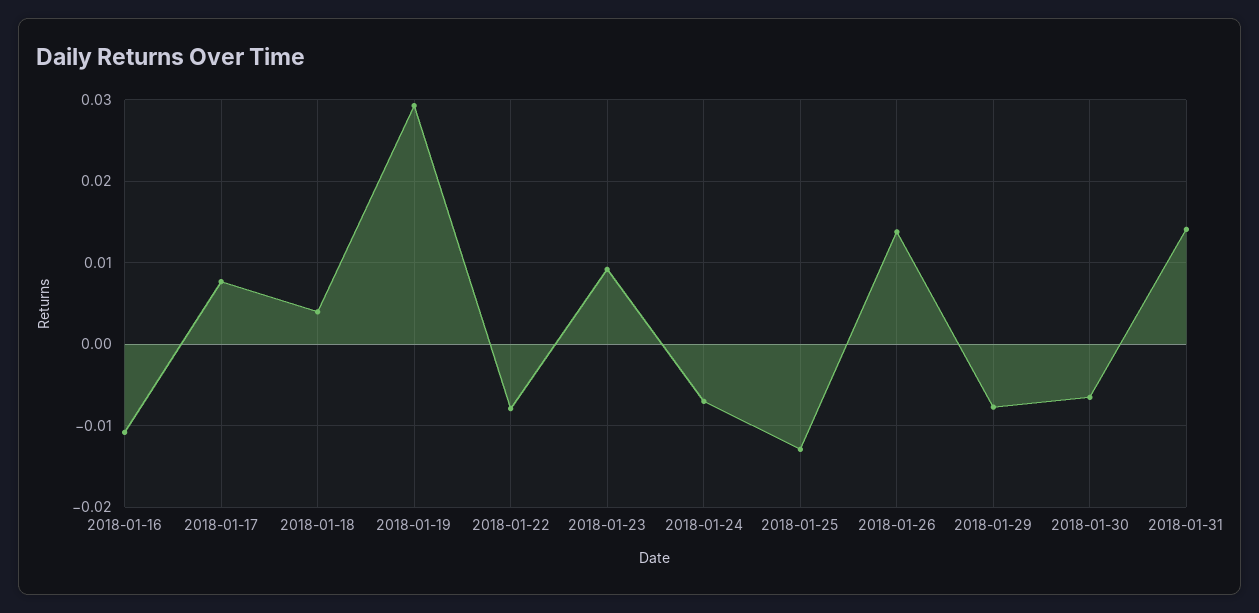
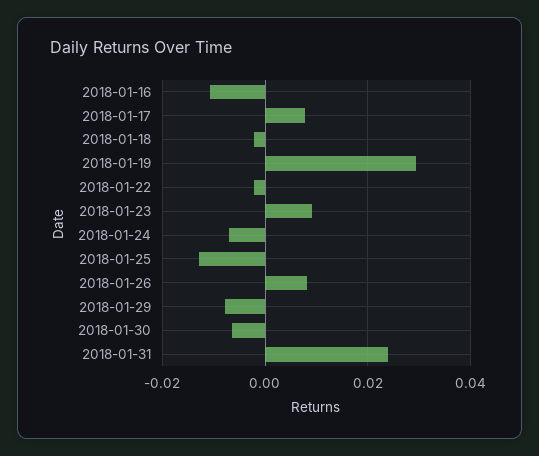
2018-01-18: 0.004 -> -0.002
2018-01-22: -0.008 -> -0.002
2018-01-26: 0.014 -> 0.008
2018-01-31: 0.014 -> 0.024

